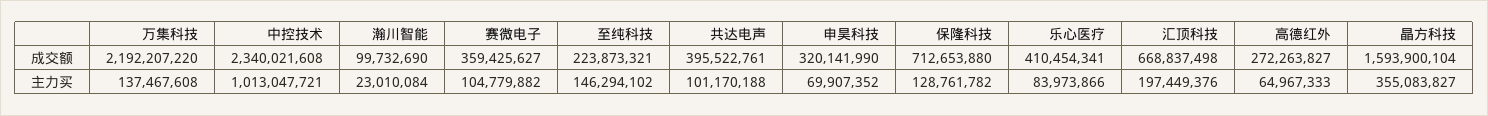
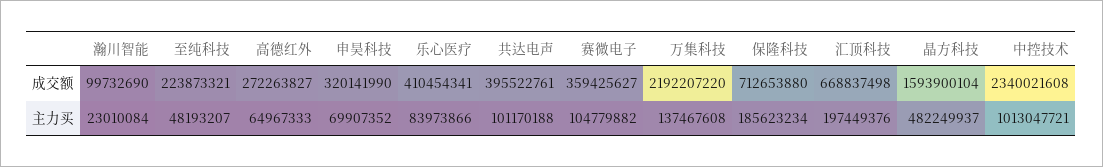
至纯科技, 主力买: 146294102 -> 48193207
保隆科技, 主力买: 128761782 -> 185623234
晶方科技, 主力买: 355083827 -> 482249937

